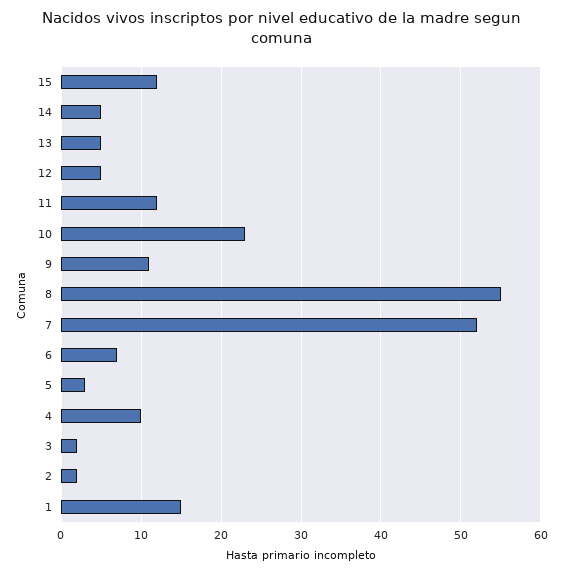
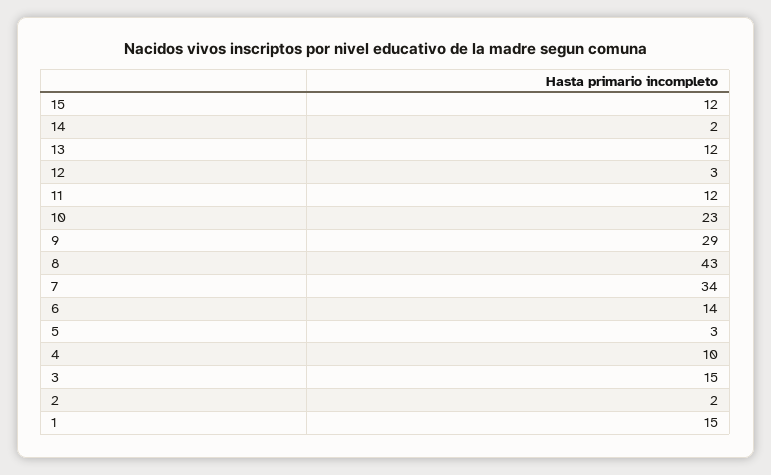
14: 5 -> 2
13: 5 -> 12
12: 5 -> 3
9: 11 -> 29
8: 55 -> 43
7: 52 -> 34
6: 7 -> 14
3: 2 -> 15

